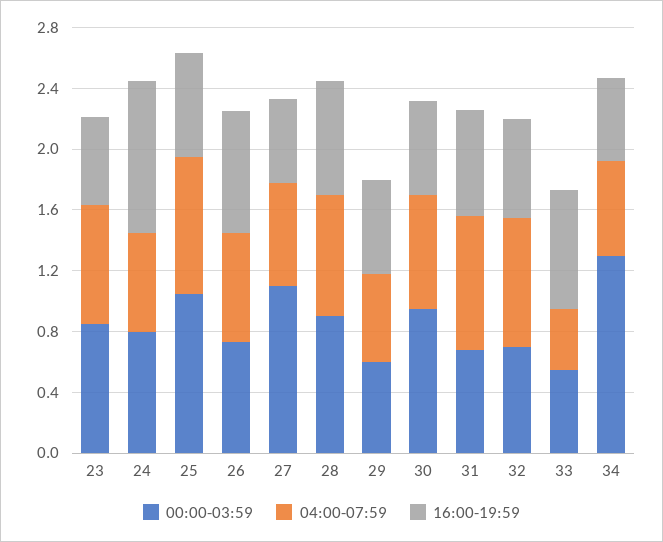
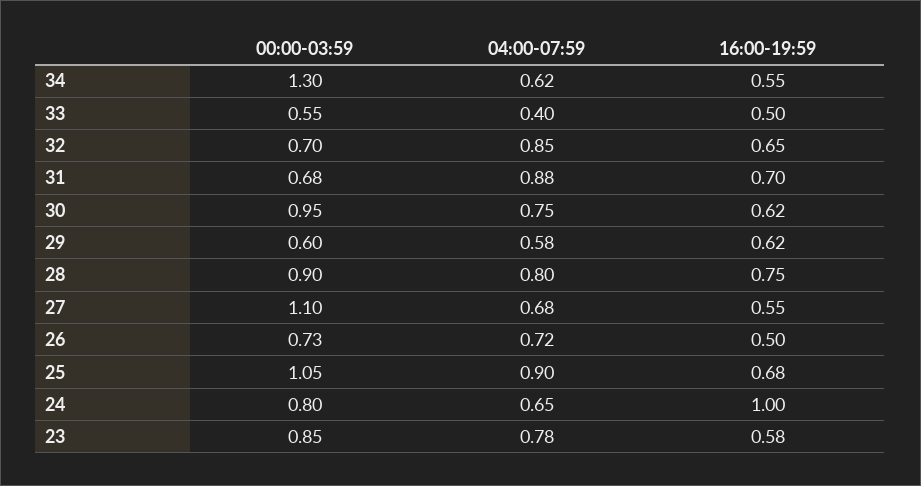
16:00-19:59, 26: 0.8 -> 0.5
16:00-19:59, 33: 0.8 -> 0.5

